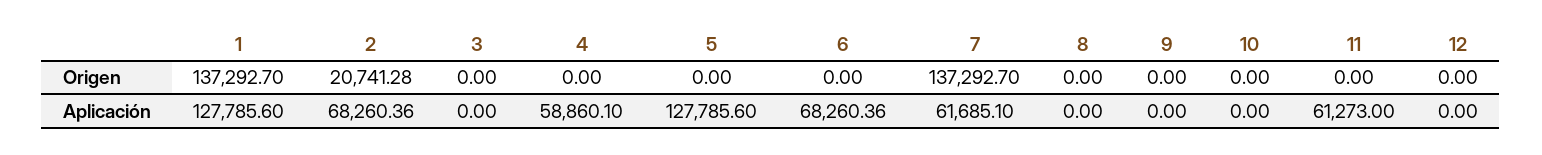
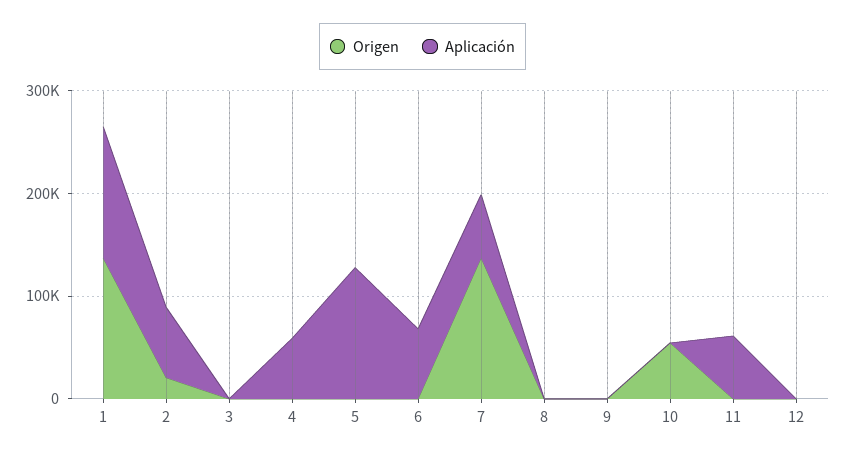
Origen, 10: 0 -> 60000

